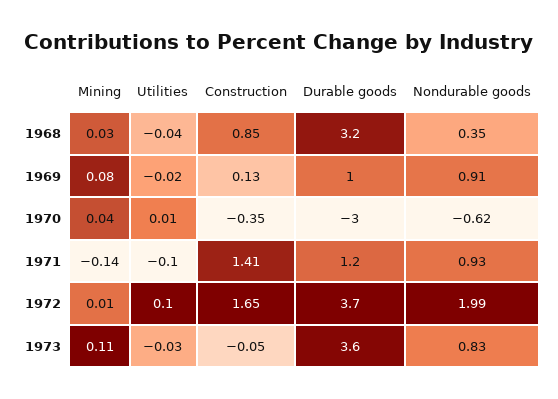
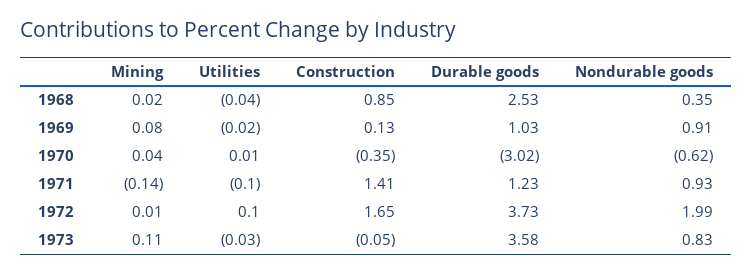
Mining, 1968: 0.03 -> 0.02
Durable goods, 1968: 3.2 -> 2.53

